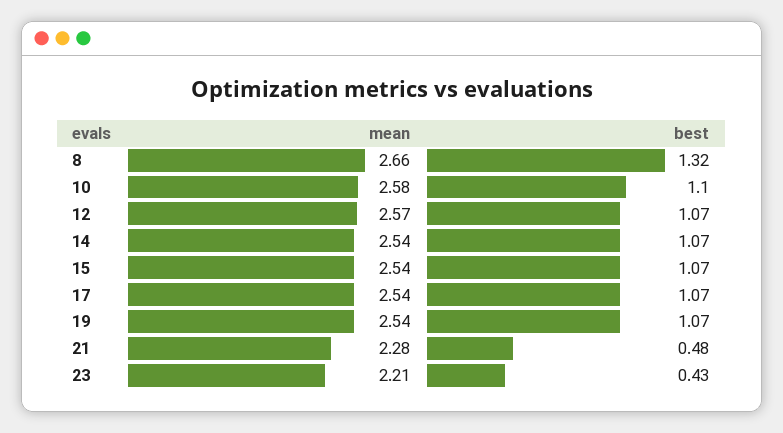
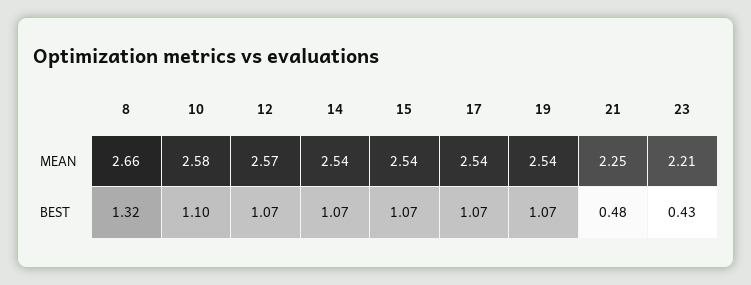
mean, 21: 2.28 -> 2.25

